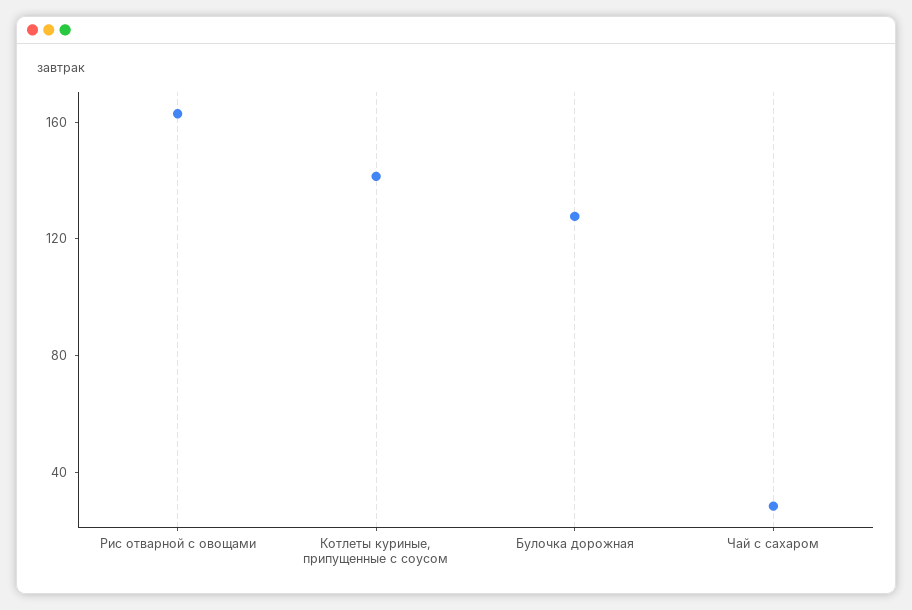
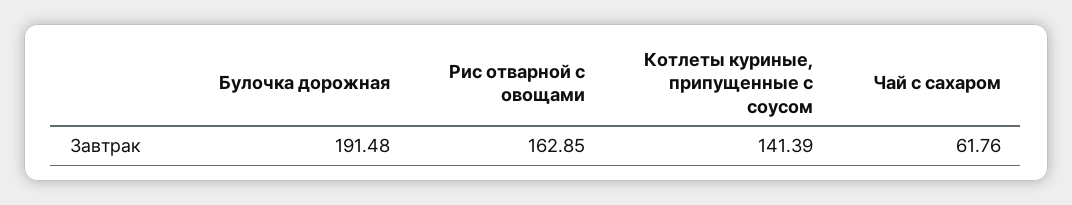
Булочка дорожная: 130 -> 191.48
Чай с сахаром: 30 -> 61.76

